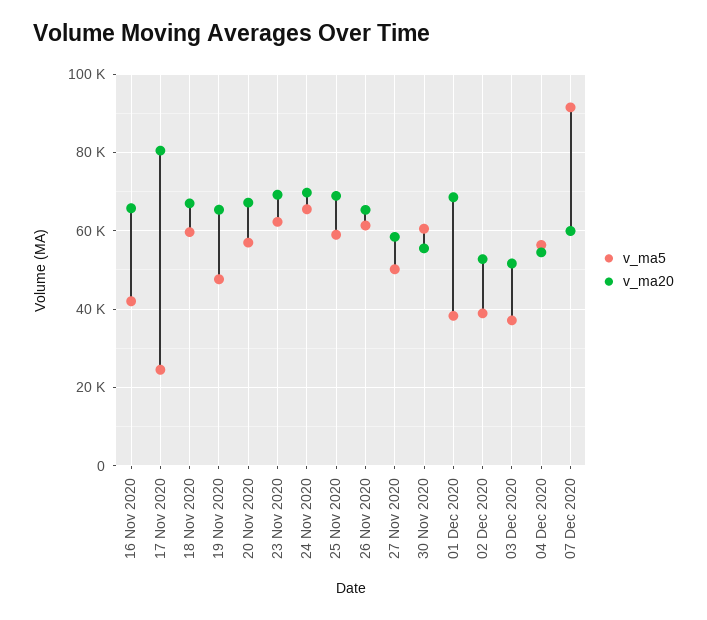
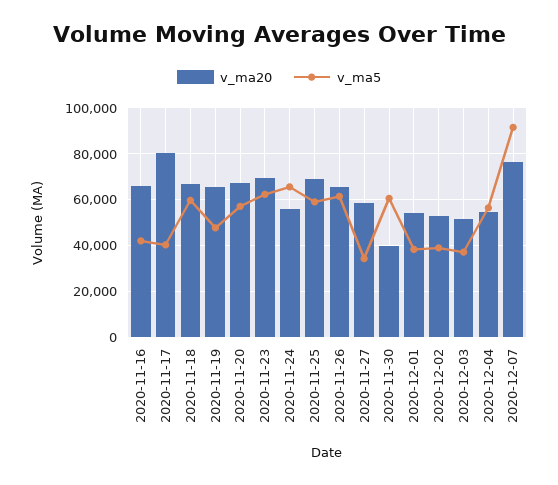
v_ma5, 17 Nov 2020: 24000 -> 40000
v_ma20, 24 Nov 2020: 70000 -> 55000
v_ma5, 27 Nov 2020: 50000 -> 35000
v_ma20, 30 Nov 2020: 56000 -> 40000
v_ma20, 01 Dec 2020: 68000 -> 55000
v_ma20, 07 Dec 2020: 60000 -> 75000

